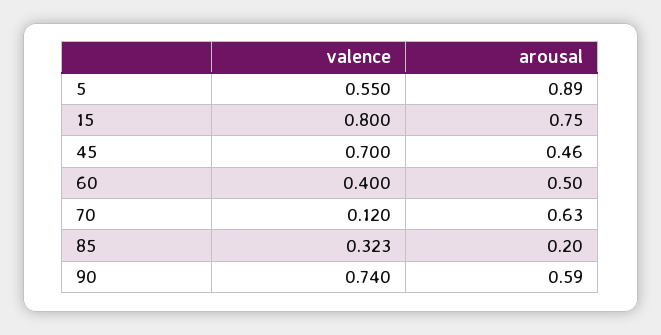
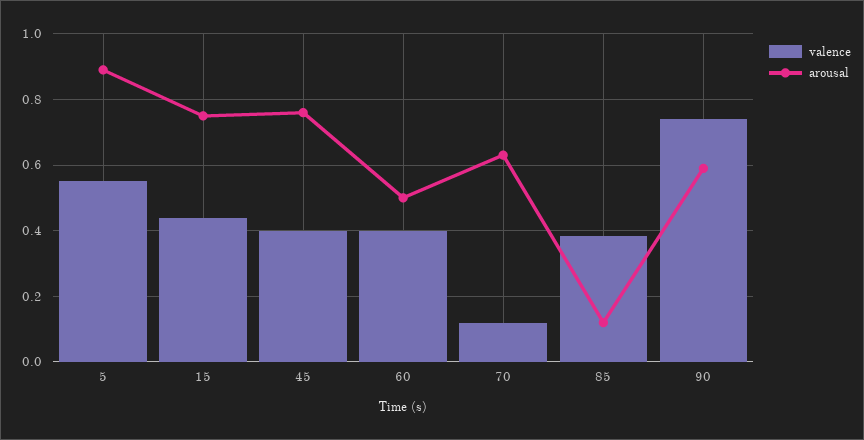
valence, 15: 0.8 -> 0.44
valence, 45: 0.7 -> 0.4
arousal, 45: 0.46 -> 0.76
valence, 85: 0.323 -> 0.38
arousal, 85: 0.2 -> 0.12

